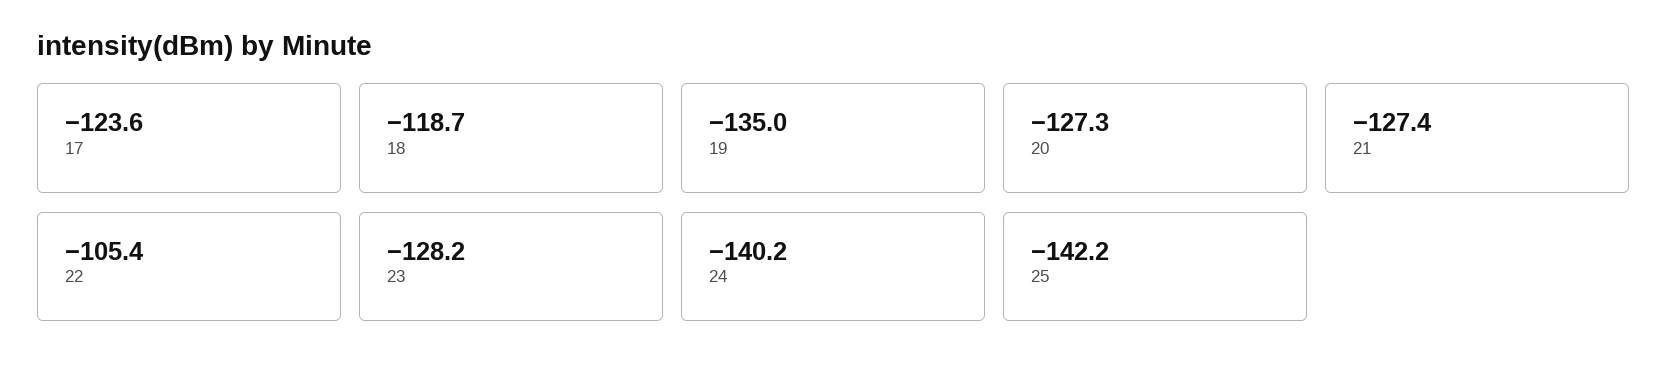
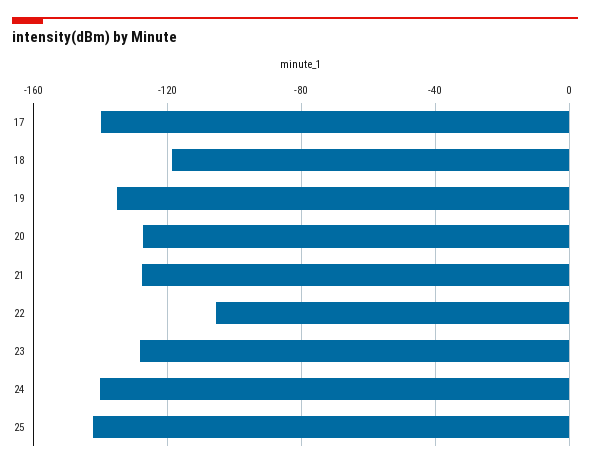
17: -123.6 -> -140

